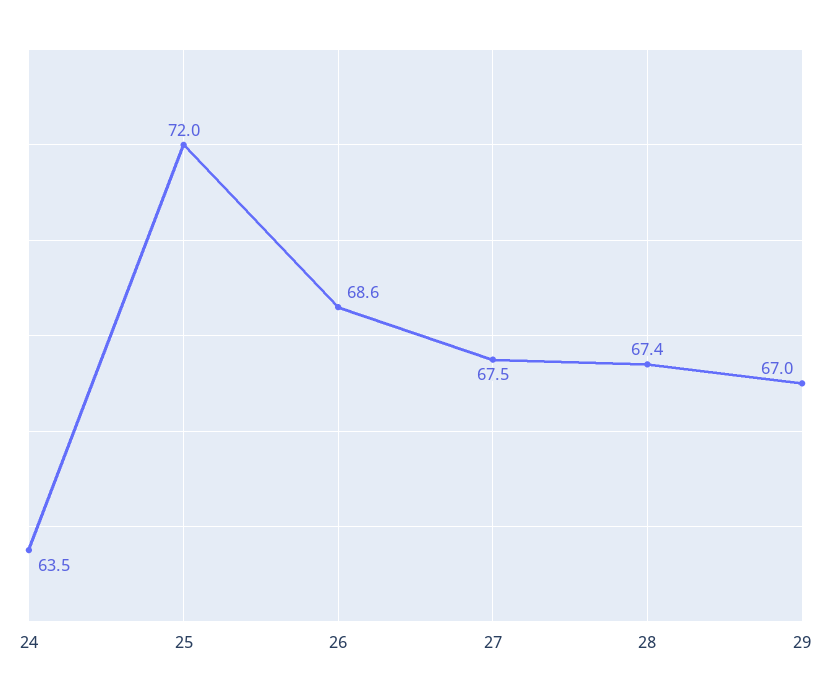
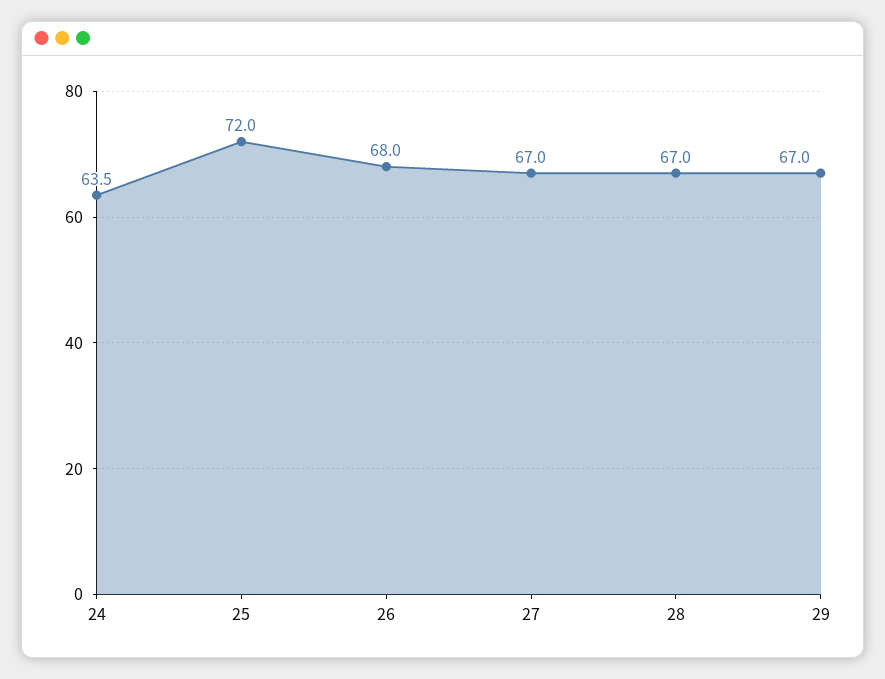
26: 68.6 -> 68
27: 67.5 -> 67
28: 67.4 -> 67

